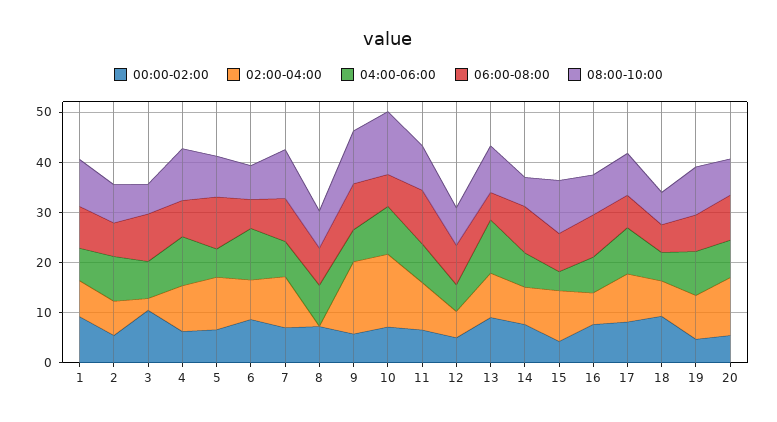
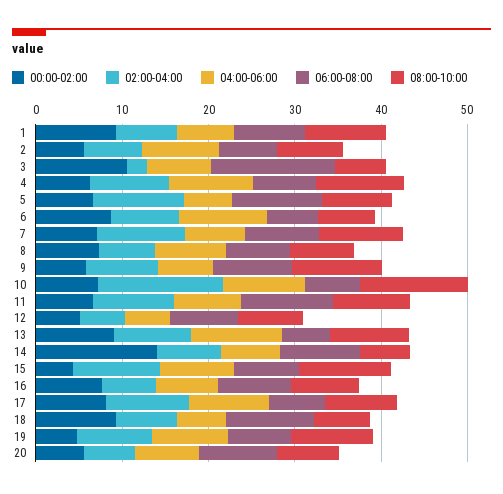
06:00-08:00, 3: 10 -> 14
02:00-04:00, 8: 0 -> 6
02:00-04:00, 9: 14 -> 8
00:00-02:00, 14: 8 -> 14
04:00-06:00, 15: 4 -> 8
06:00-08:00, 18: 6 -> 10
02:00-04:00, 20: 12 -> 6

